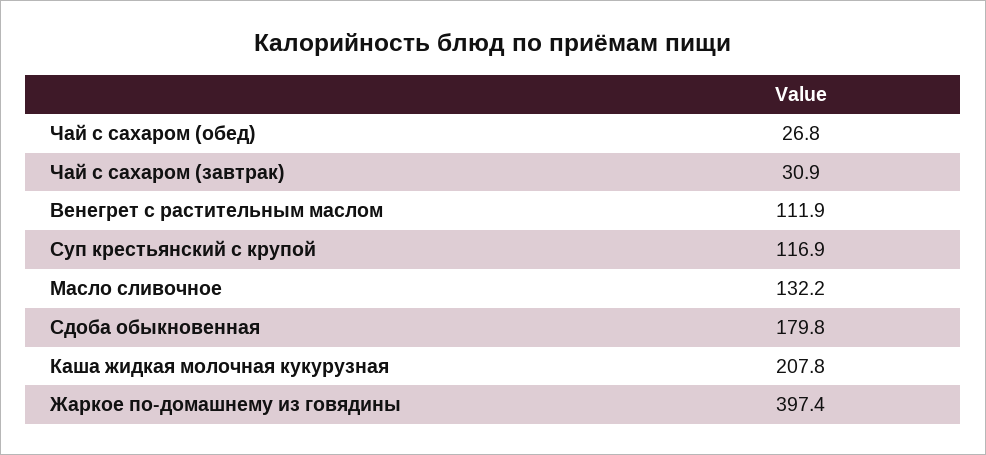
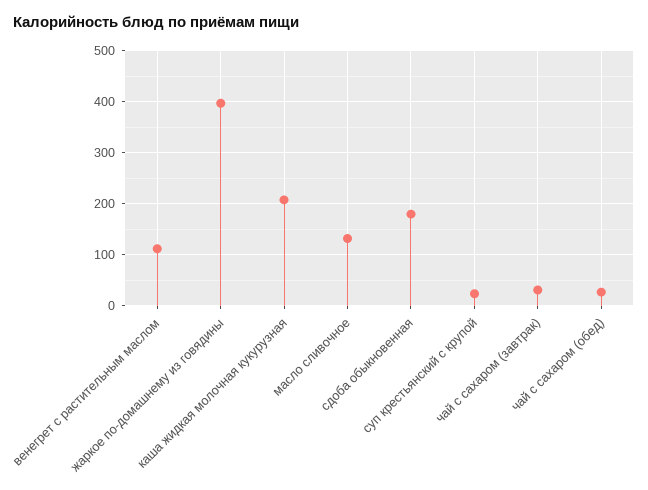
Суп крестьянский с крупой: 116.9 -> 20

